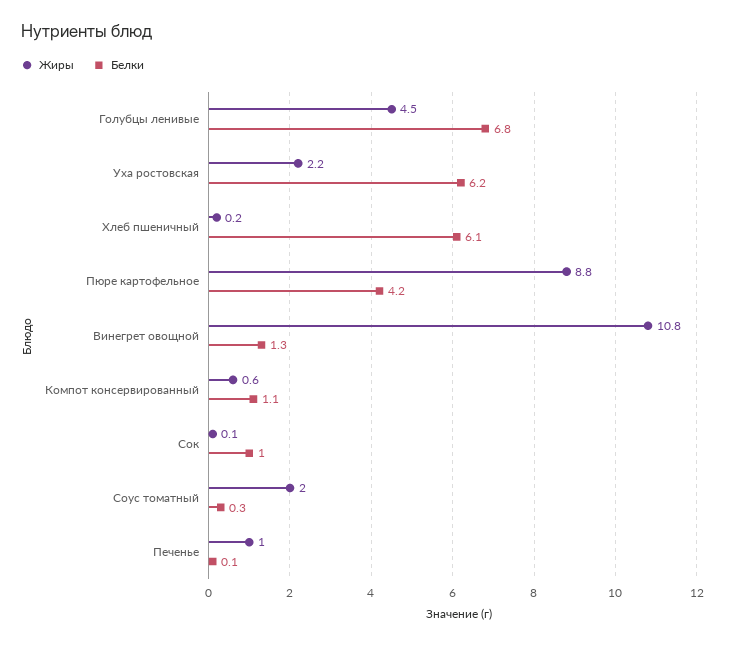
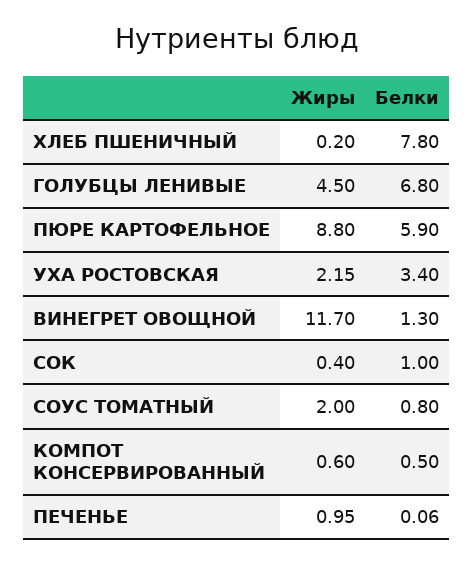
Белки, Уха ростовская: 6.2 -> 3.4
Белки, Хлеб пшеничный: 6.1 -> 7.8
Белки, Пюре картофельное: 4.2 -> 5.9
Жиры, Винегрет овощной: 10.8 -> 11.7
Белки, Компот консервированный: 1.1 -> 0.5
Жиры, Сок: 0.1 -> 0.4
Белки, Соус томатный: 0.3 -> 0.8

